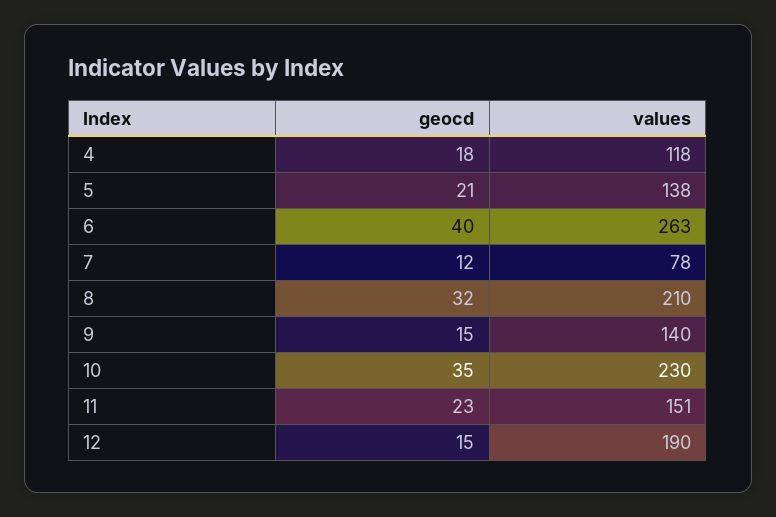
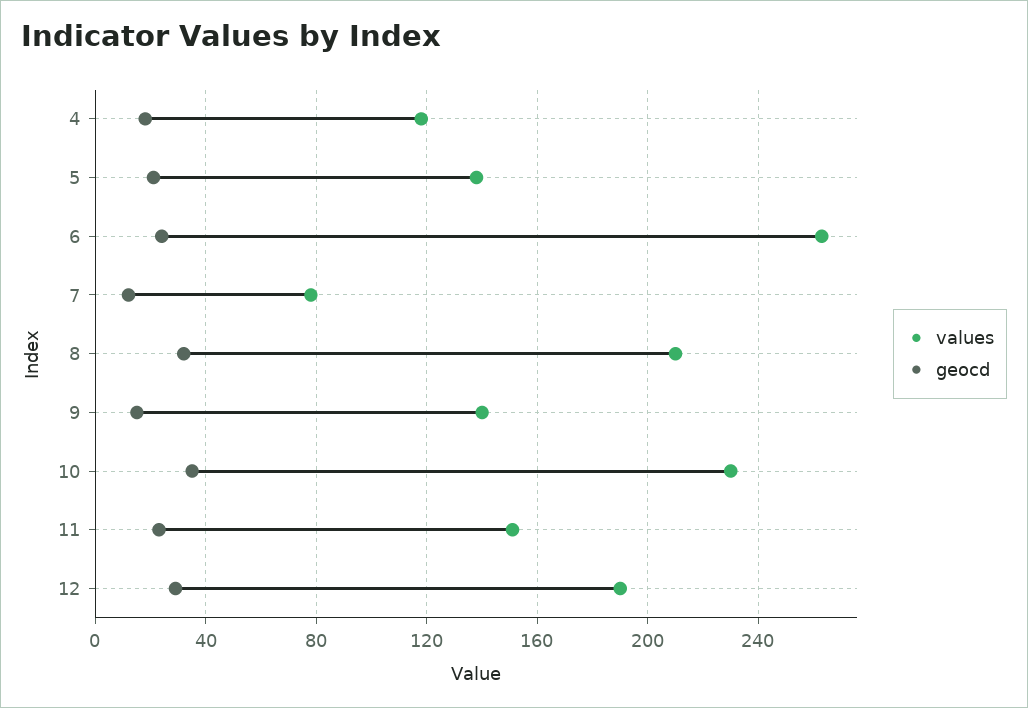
geocd, 6: 40 -> 25
geocd, 12: 15 -> 30

